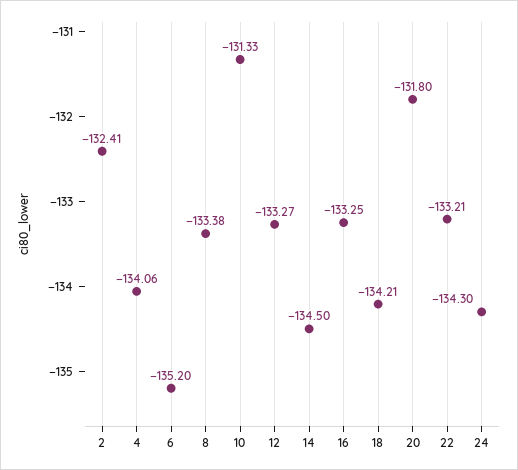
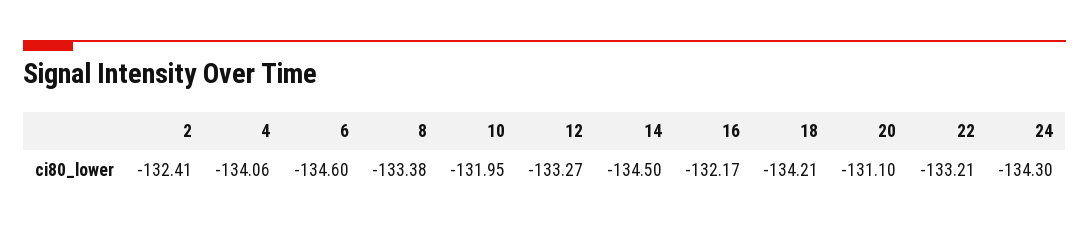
6: -135.2 -> -134.6
10: -131.33 -> -131.95
16: -133.25 -> -132.17
20: -131.8 -> -131.1

